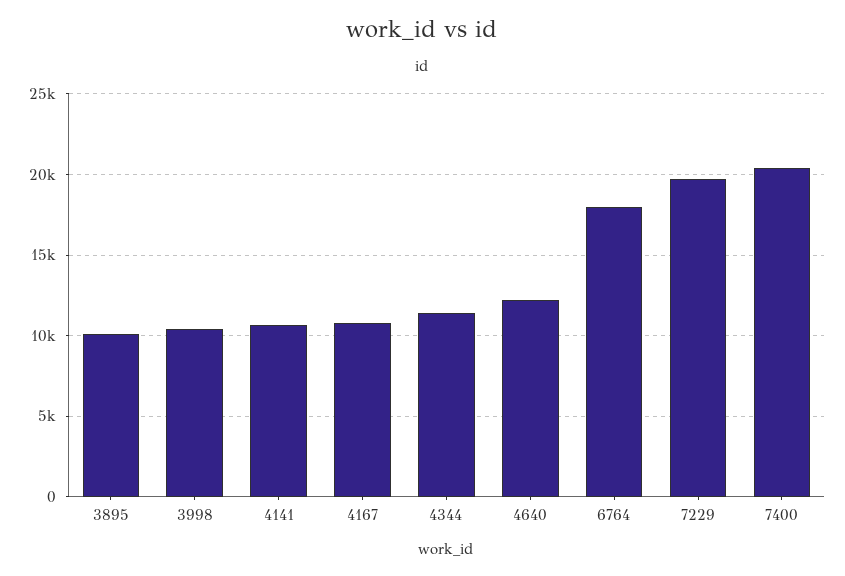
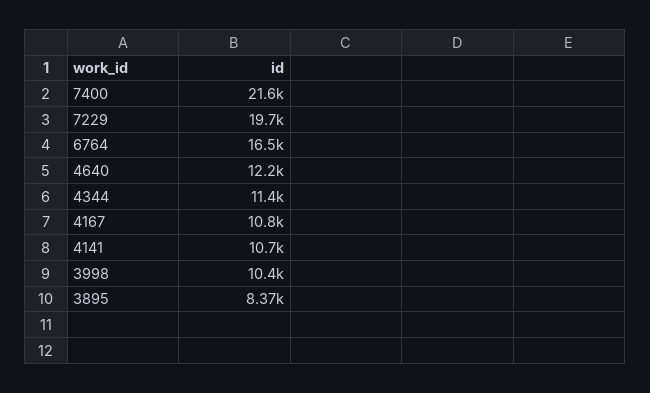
3895: 10000 -> 8370
6764: 18000 -> 16500
7400: 20500 -> 21600

